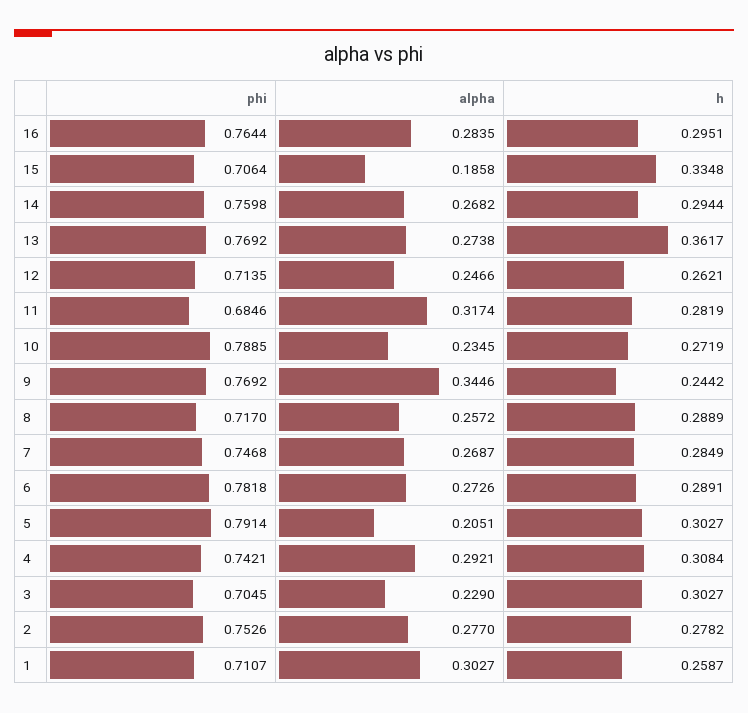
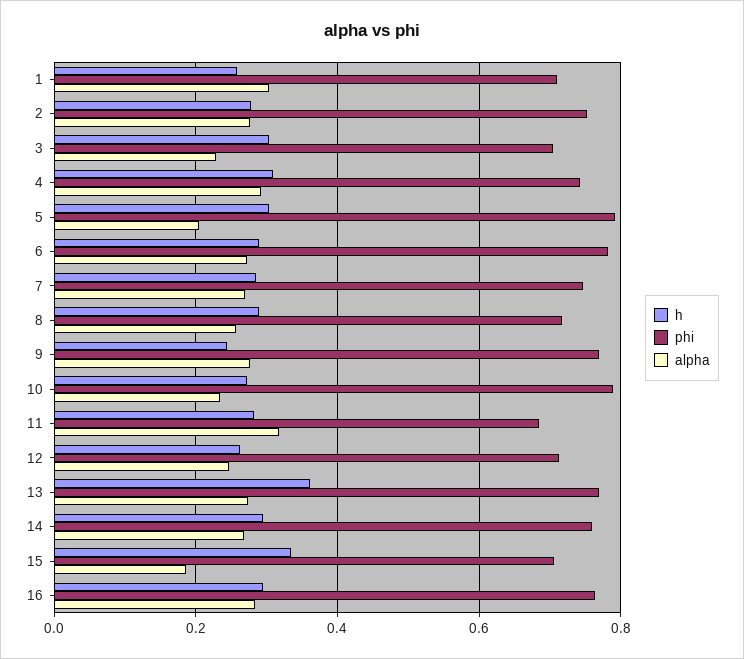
alpha, 9: 0.3446 -> 0.28

